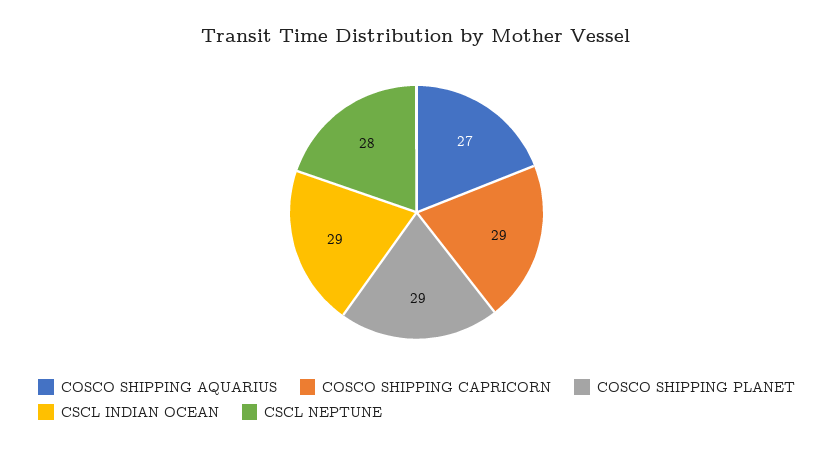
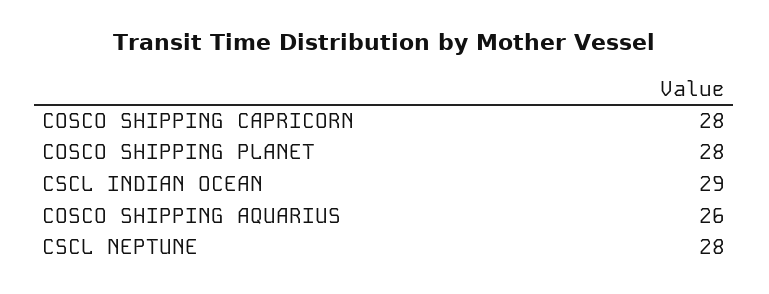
COSCO SHIPPING AQUARIUS: 27 -> 26
COSCO SHIPPING CAPRICORN: 29 -> 28
COSCO SHIPPING PLANET: 29 -> 28

